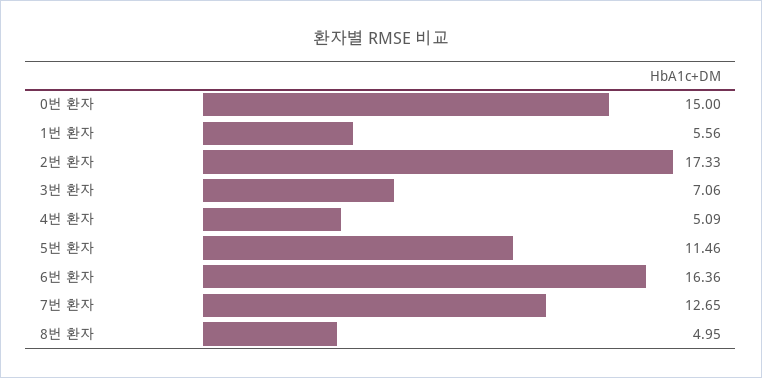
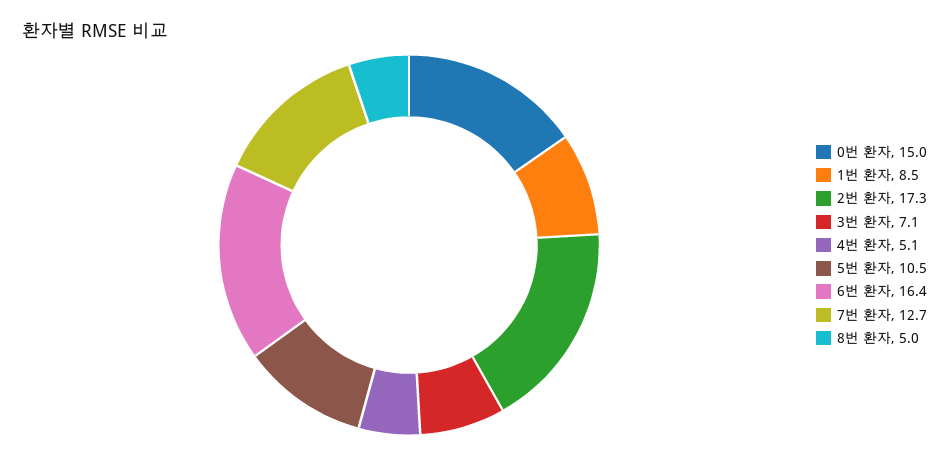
1번 환자: 5.56 -> 8.5
5번 환자: 11.46 -> 10.5

